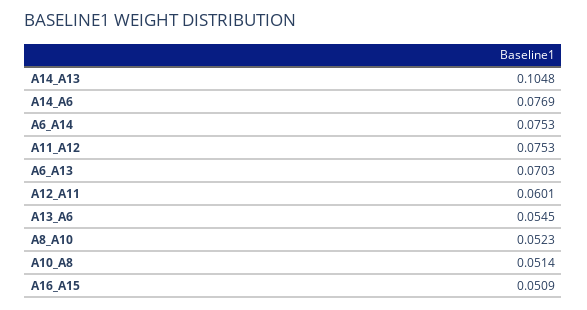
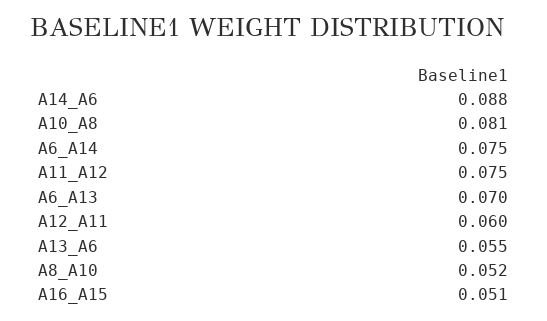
A14_A13: 0.1048 -> none
A14_A6: 0.0769 -> 0.088
A10_A8: 0.0514 -> 0.081

